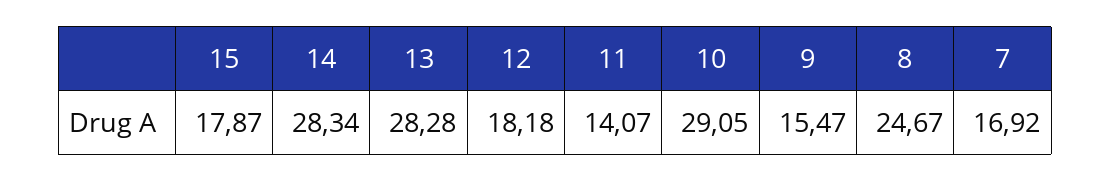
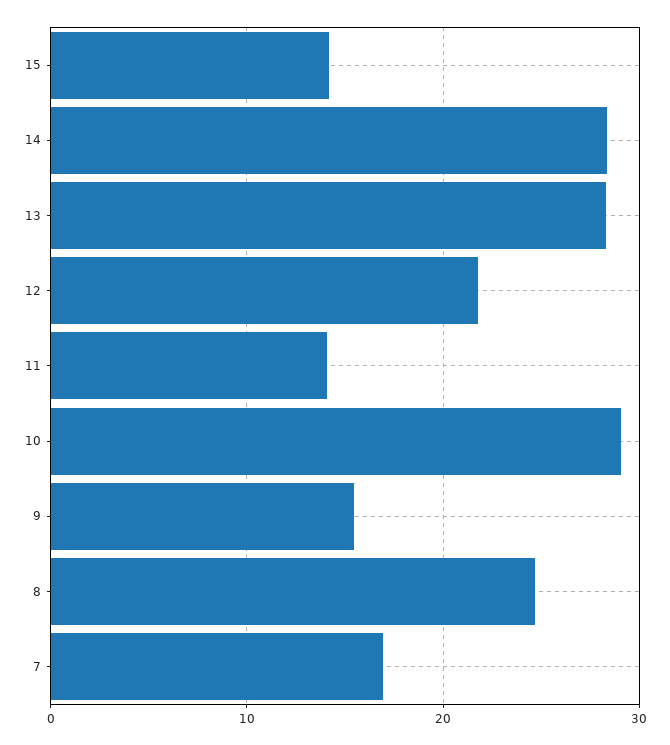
15: 17.87 -> 14
12: 18.18 -> 22

